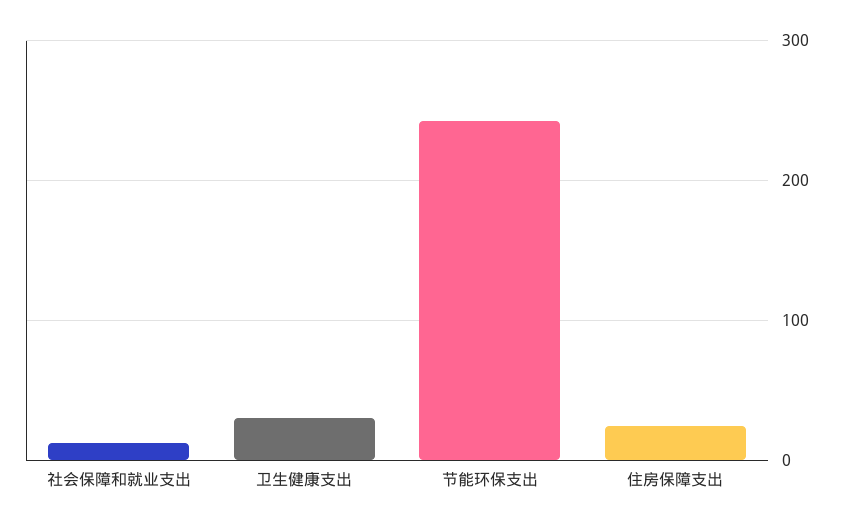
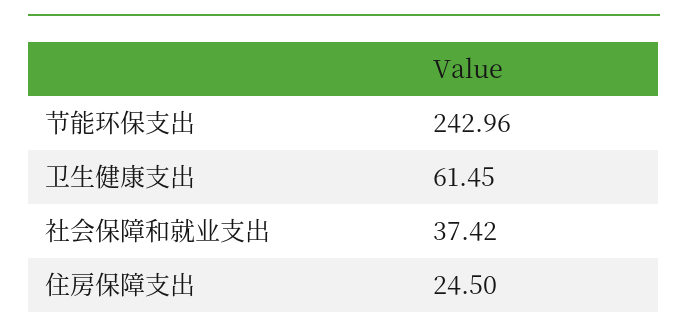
社会保障和就业支出: 10 -> 37.42
卫生健康支出: 30 -> 61.45

